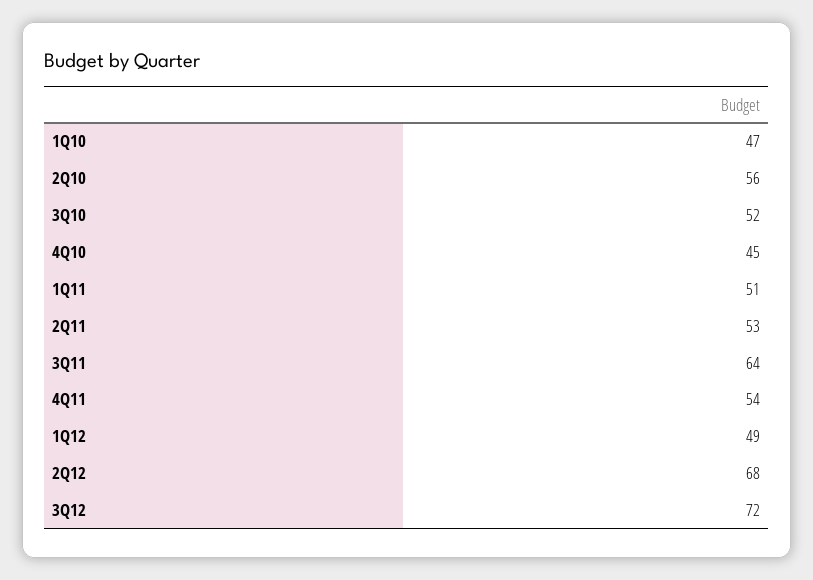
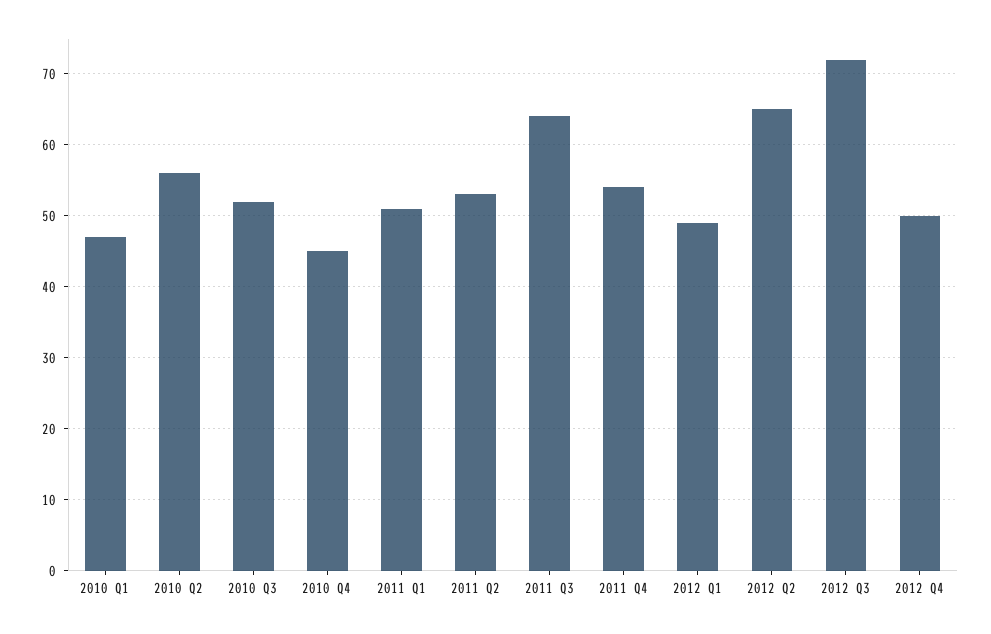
2Q12: 68 -> 65
2012 Q4: none -> 50

